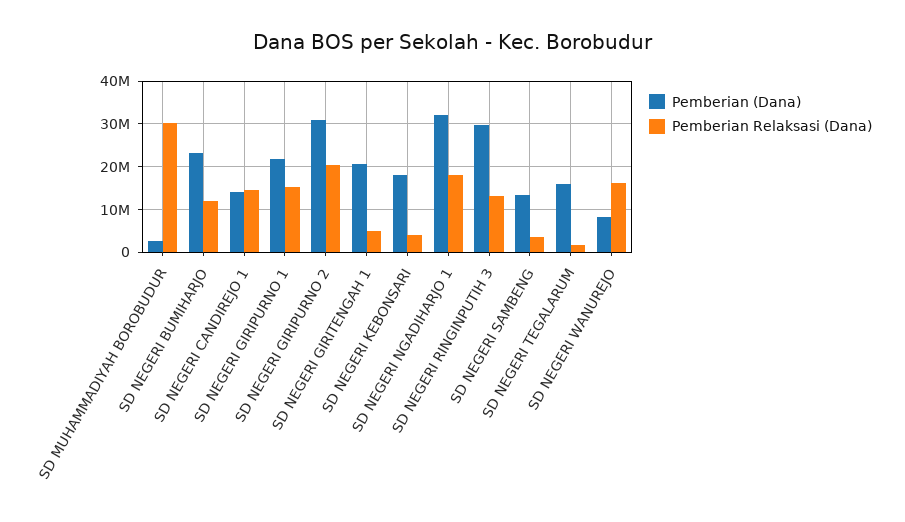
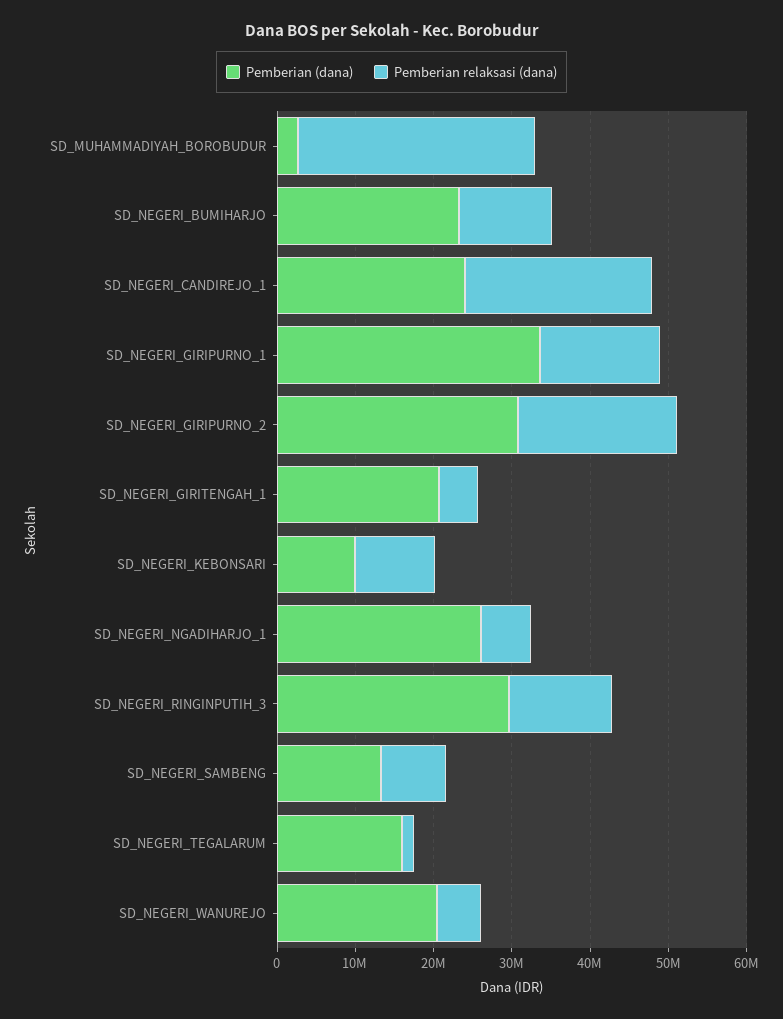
Pemberian (Dana), SD NEGERI CANDIREJO 1: 14000000 -> 24000000
Pemberian Relaksasi (Dana), SD NEGERI CANDIREJO 1: 14000000 -> 24000000
Pemberian (Dana), SD NEGERI GIRIPURNO 1: 22000000 -> 34000000
Pemberian (Dana), SD NEGERI KEBONSARI: 18000000 -> 10000000
Pemberian Relaksasi (Dana), SD NEGERI KEBONSARI: 4000000 -> 10000000
Pemberian (Dana), SD NEGERI NGADIHARJO 1: 32000000 -> 26000000
Pemberian Relaksasi (Dana), SD NEGERI NGADIHARJO 1: 18000000 -> 6000000
Pemberian Relaksasi (Dana), SD NEGERI SAMBENG: 4000000 -> 8000000
Pemberian (Dana), SD NEGERI WANUREJO: 8000000 -> 20000000
Pemberian Relaksasi (Dana), SD NEGERI WANUREJO: 16000000 -> 6000000

